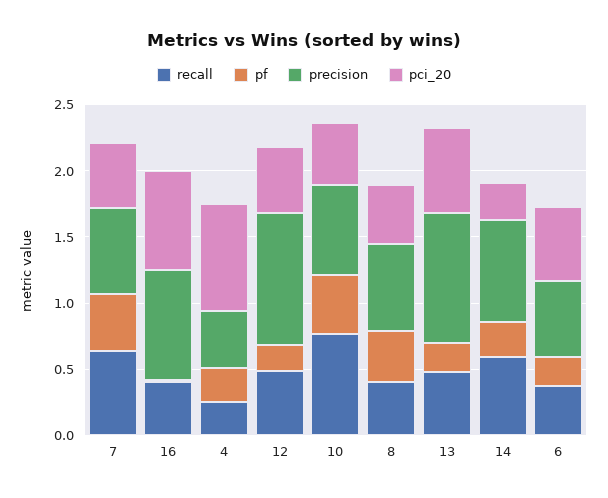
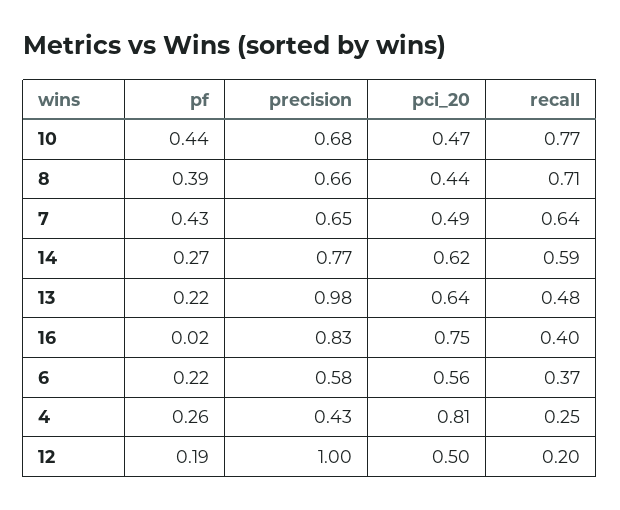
recall, 12: 0.5 -> 0.2
recall, 8: 0.4 -> 0.71
pci_20, 14: 0.3 -> 0.62

